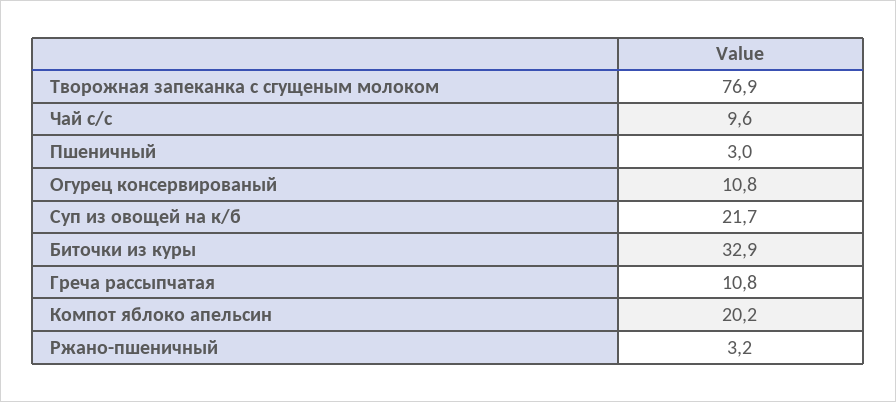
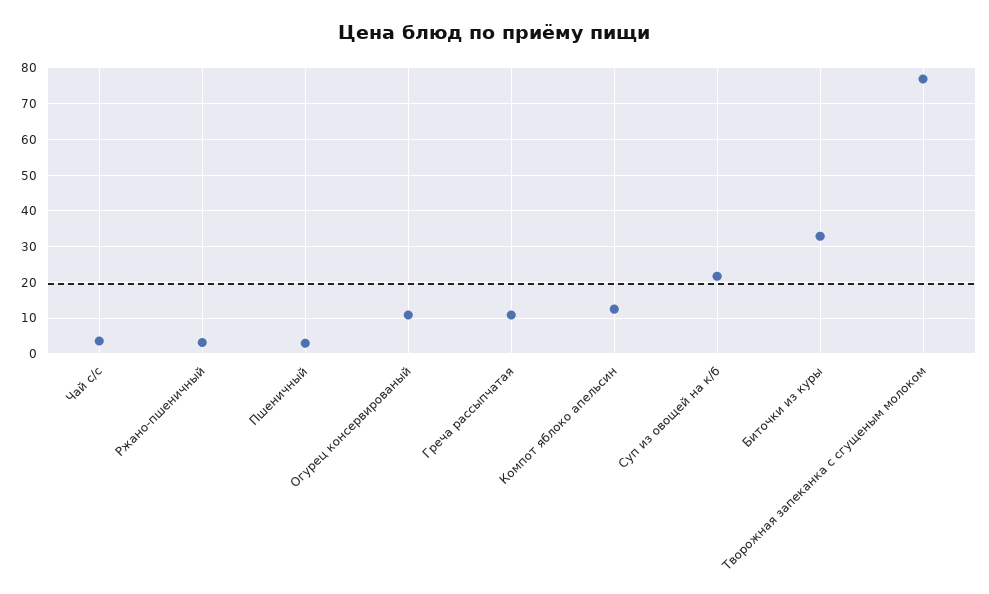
Чай с/с: 9.6 -> 4
Компот яблоко апельсин: 20.2 -> 12

